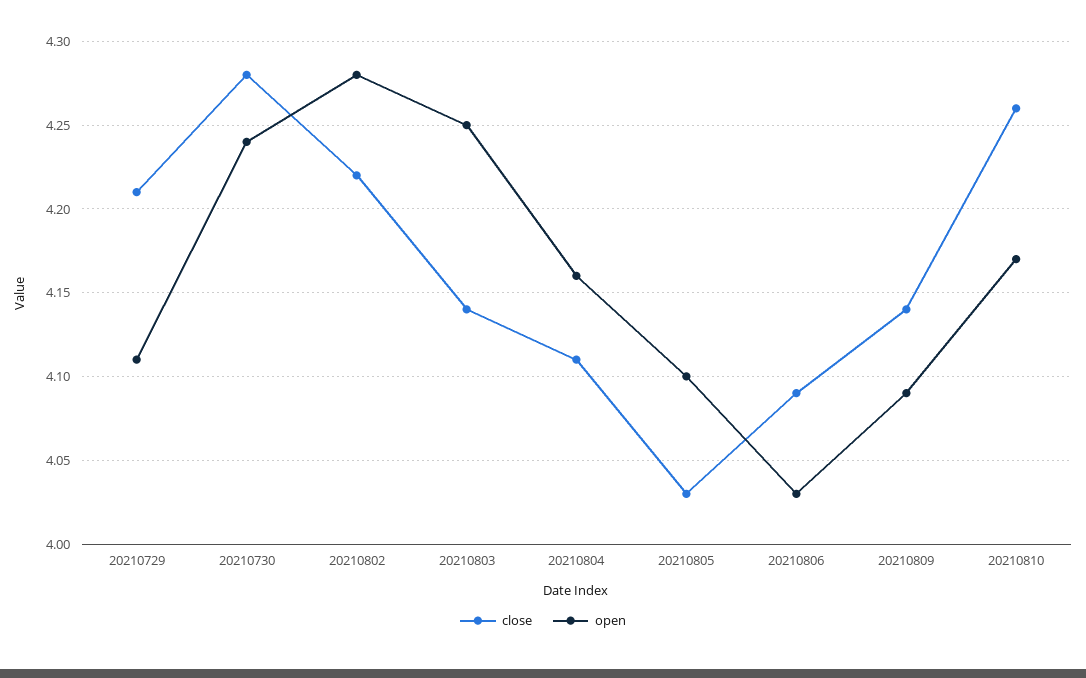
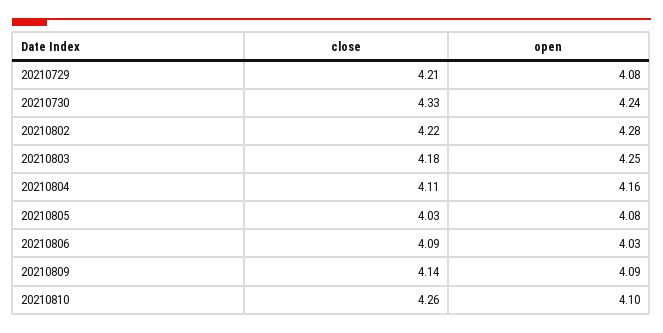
open, 20210729: 4.11 -> 4.08
close, 20210730: 4.28 -> 4.33
close, 20210803: 4.14 -> 4.18
open, 20210805: 4.1 -> 4.08
open, 20210810: 4.17 -> 4.1

